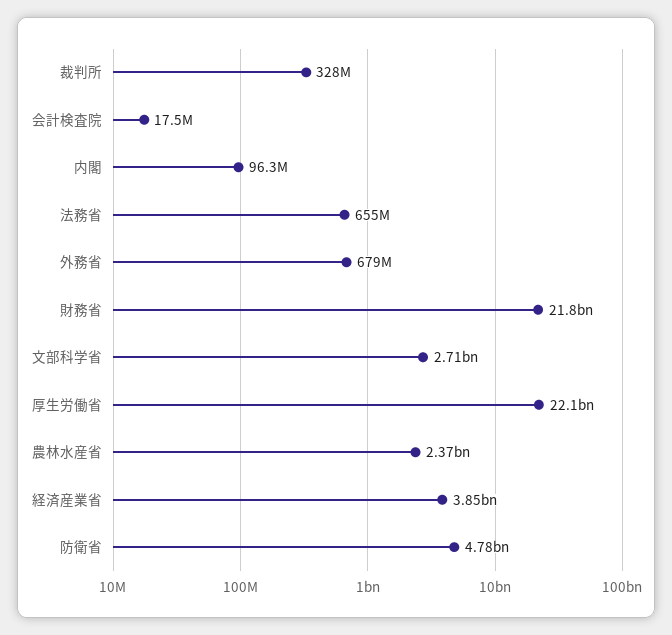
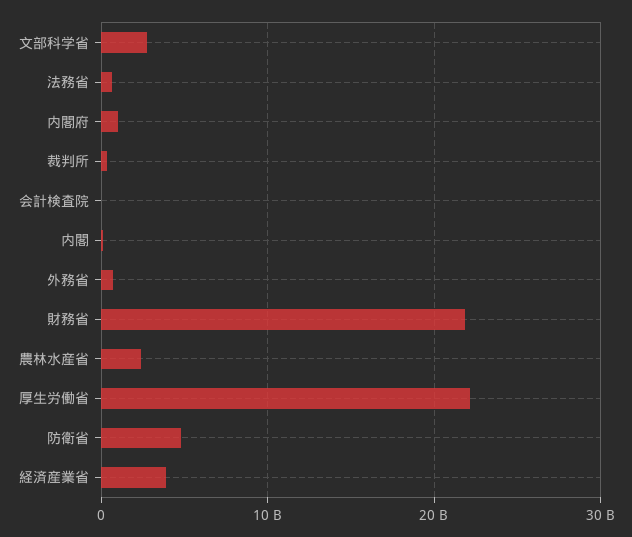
内閣府: none -> 1000000000

